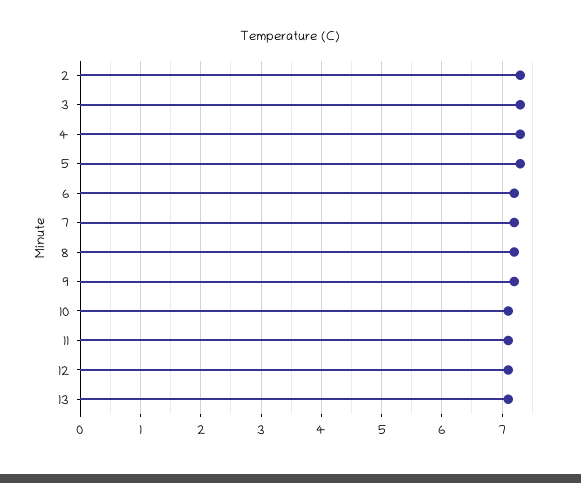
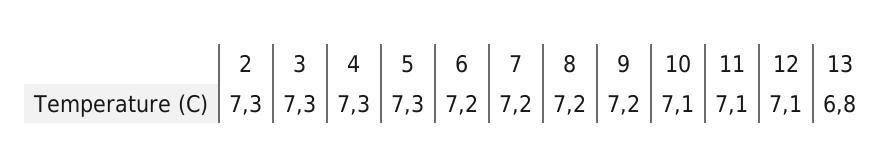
13: 7.1 -> 6.8

